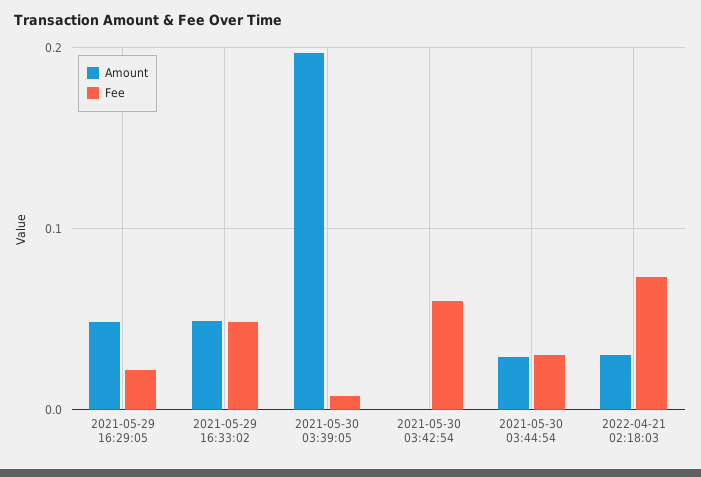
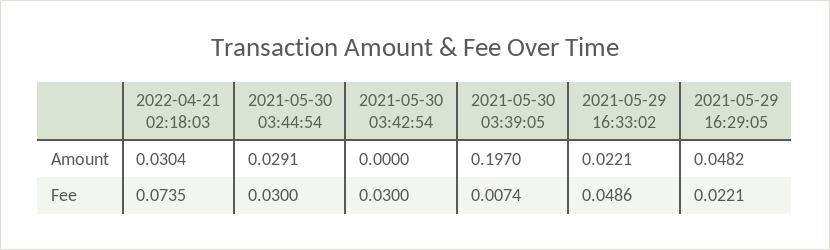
Amount, 2021-05-29 16:33:02: 0.05 -> 0.0221
Fee, 2021-05-30 03:42:54: 0.06 -> 0.03

